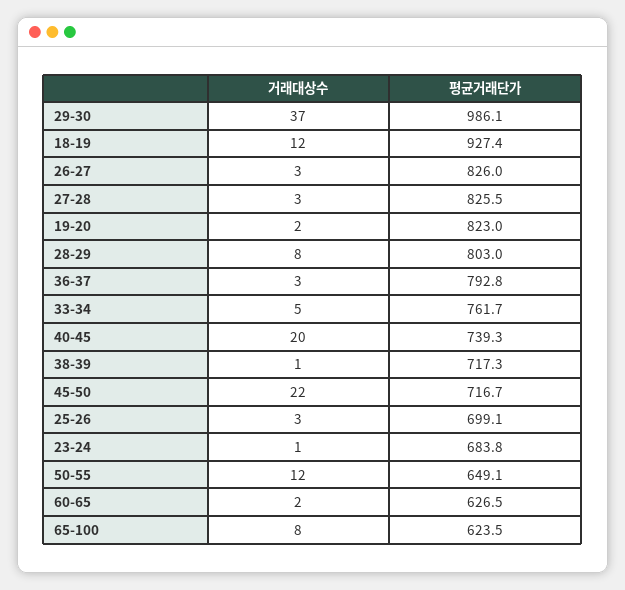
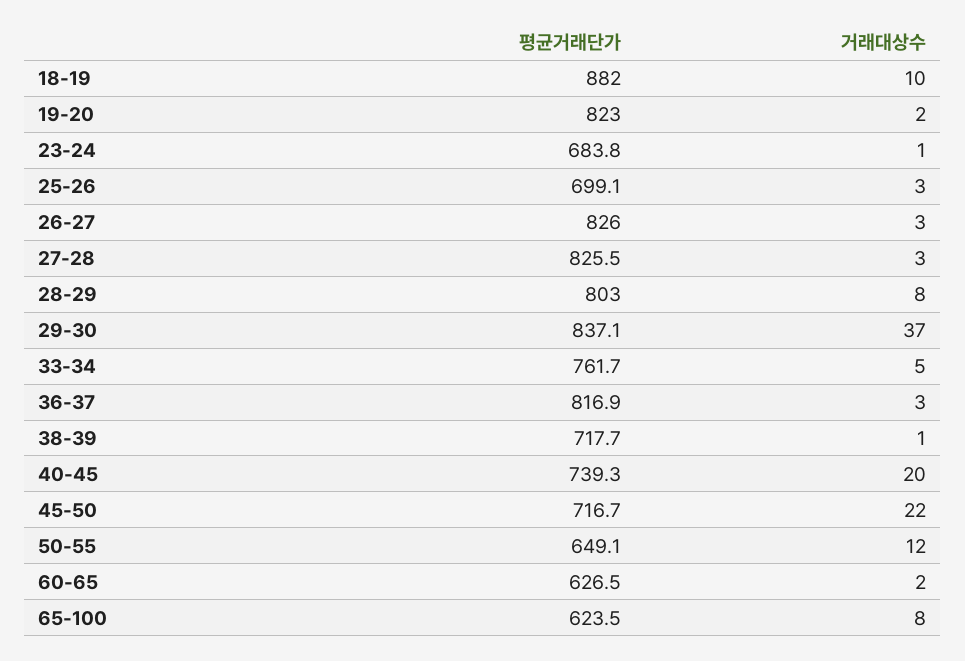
평균거래단가, 29-30: 986.1 -> 837.1
거래대상수, 18-19: 12 -> 10
평균거래단가, 18-19: 927.4 -> 882
평균거래단가, 36-37: 792.8 -> 816.9
평균거래단가, 38-39: 717.3 -> 717.7

